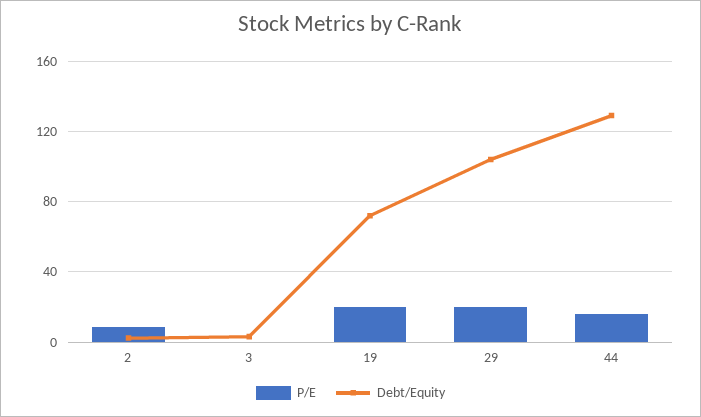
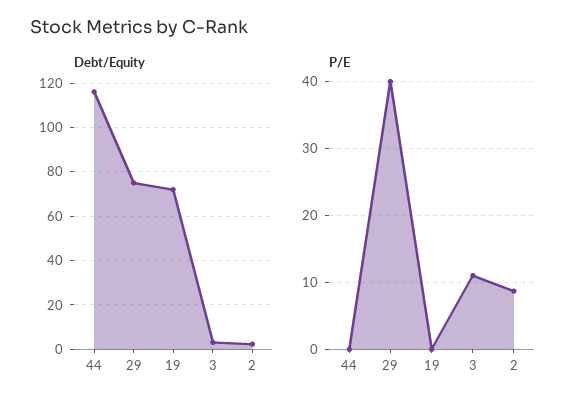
P/E, 3: 0 -> 11
P/E, 19: 20 -> 0
P/E, 29: 20 -> 40
Debt/Equity, 29: 105 -> 75
P/E, 44: 15 -> 0
Debt/Equity, 44: 130 -> 115

